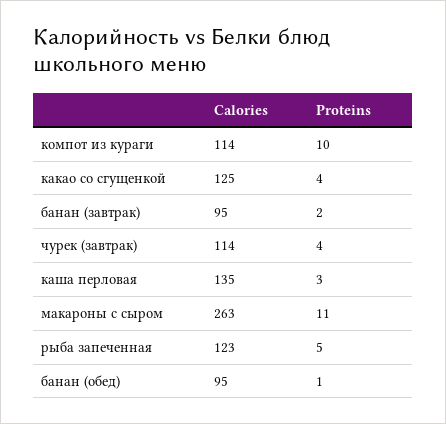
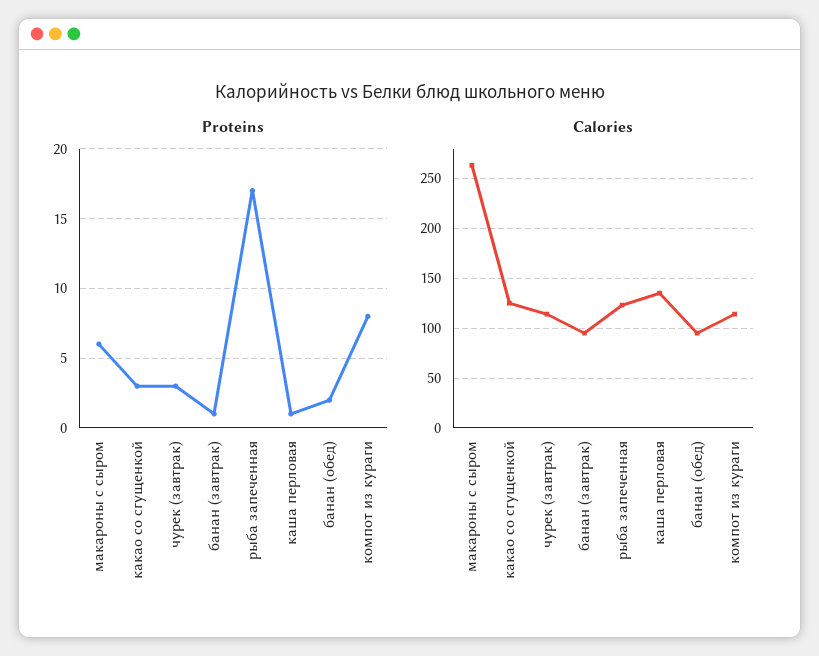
Proteins, компот из кураги: 10 -> 8
Proteins, какао со сгущенкой: 4 -> 3
Proteins, банан (завтрак): 2 -> 1
Proteins, чурек (завтрак): 4 -> 3
Proteins, каша перловая: 3 -> 1
Proteins, макароны с сыром: 11 -> 6
Proteins, рыба запеченная: 5 -> 17
Proteins, банан (обед): 1 -> 2

